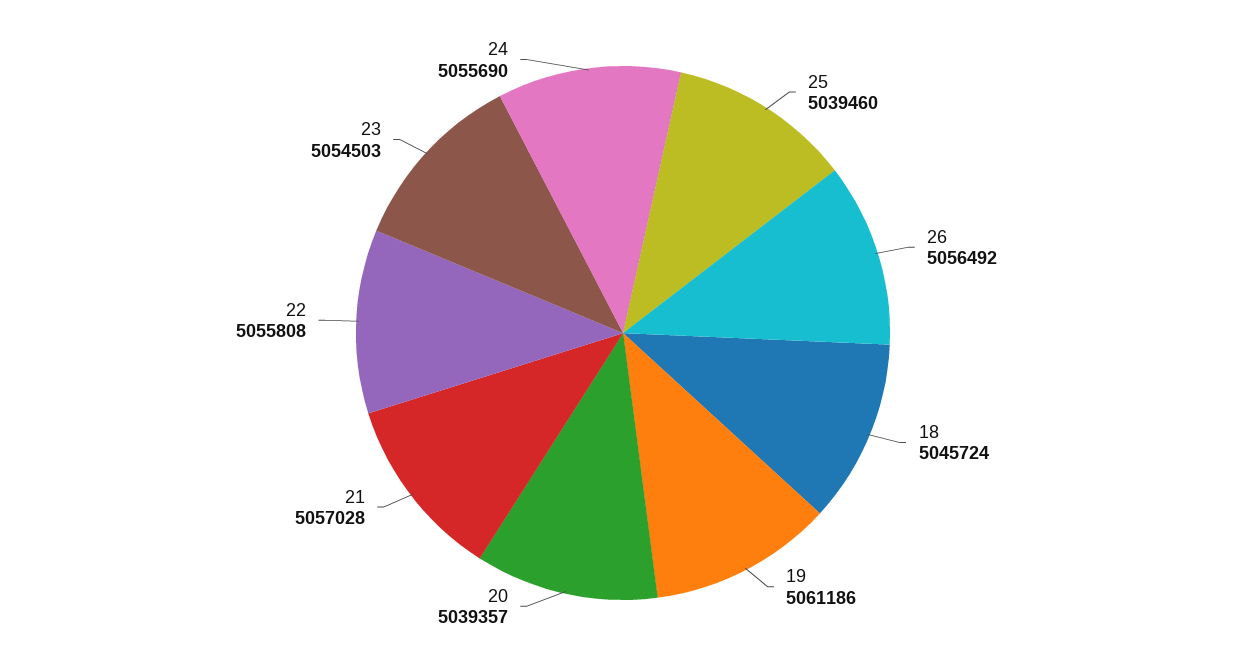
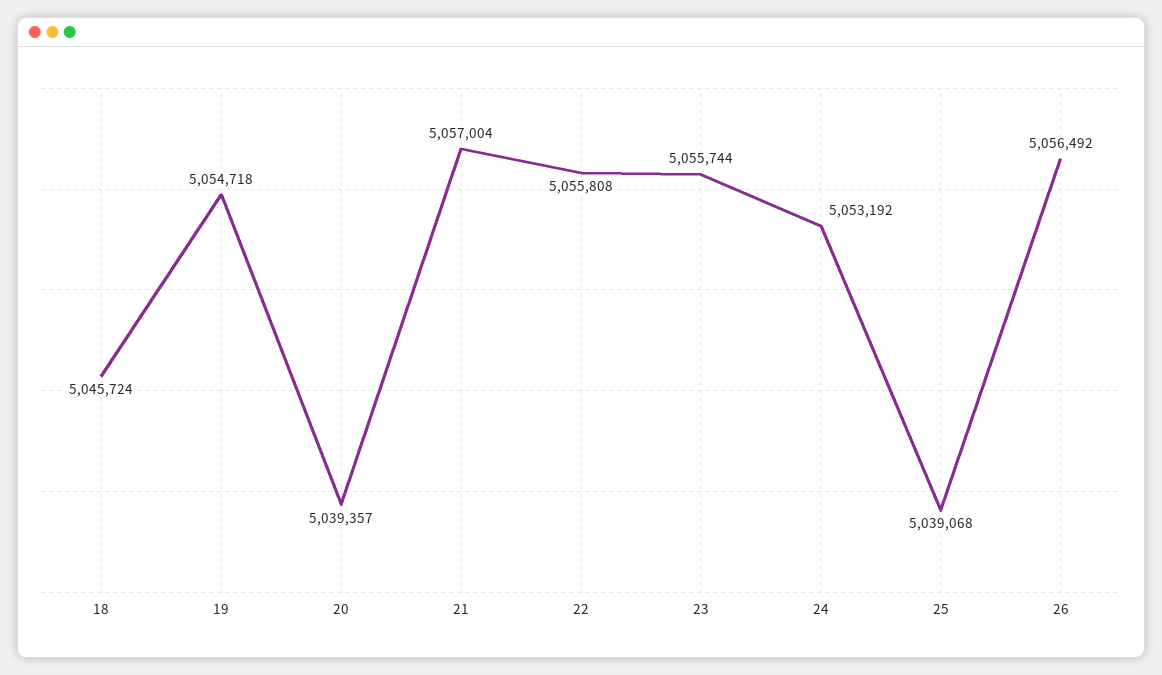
25: 5039460 -> 5039068
19: 5061186 -> 5054718
21: 5057028 -> 5057004
23: 5054503 -> 5055744
24: 5055690 -> 5053192

